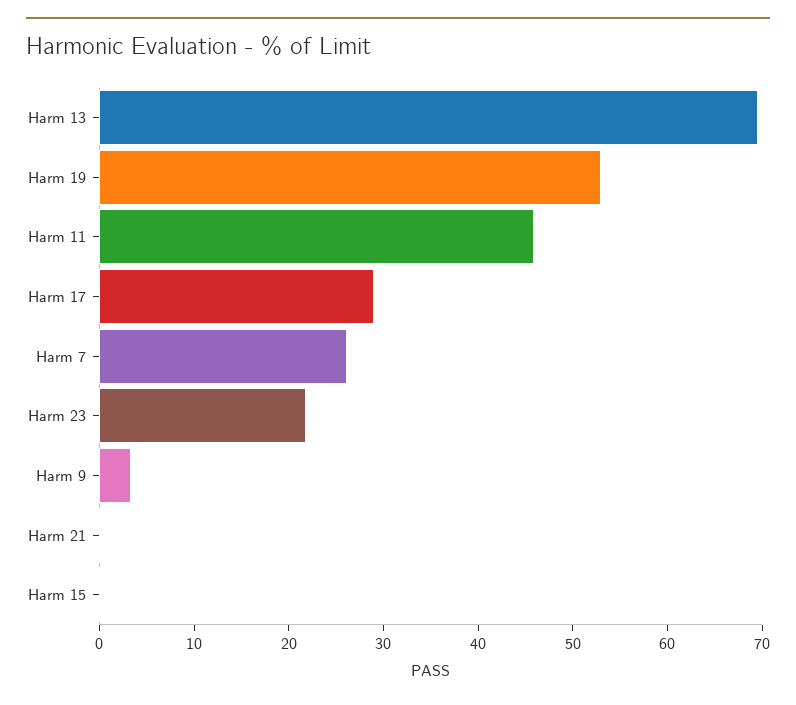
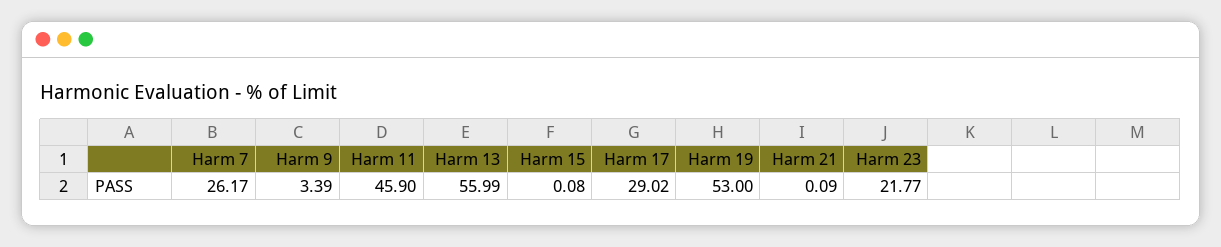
Harm 13: 70 -> 55.99

